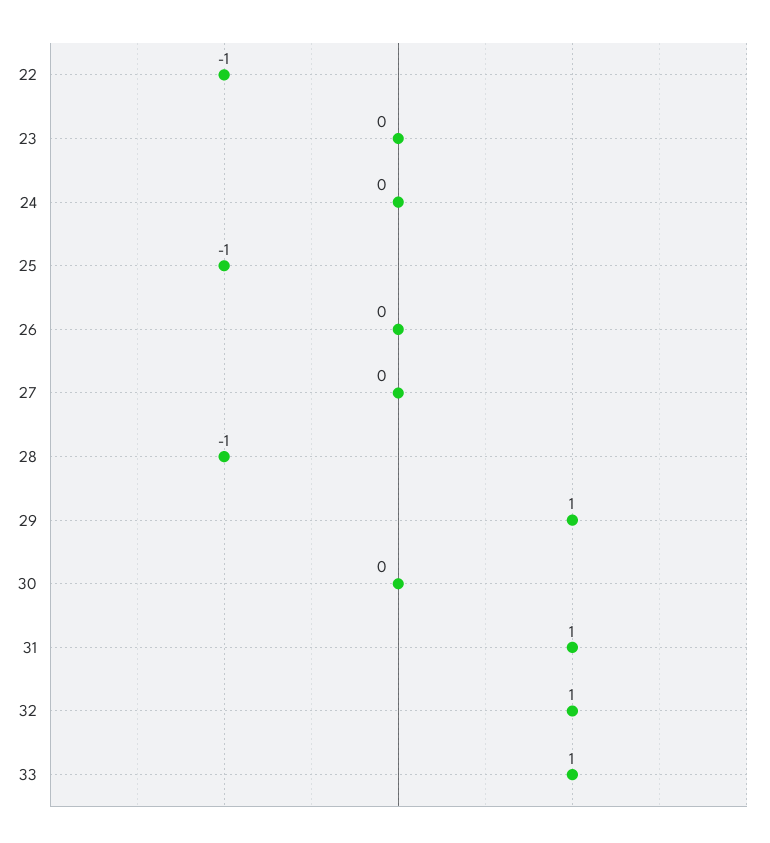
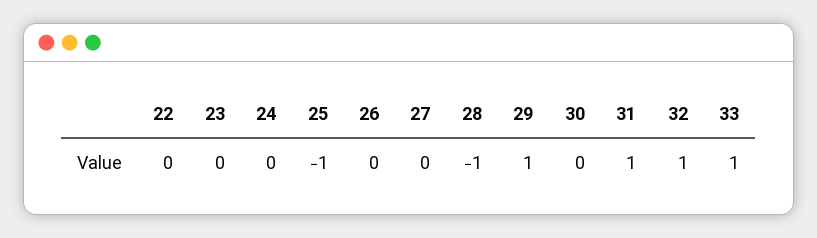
22: -1 -> 0

